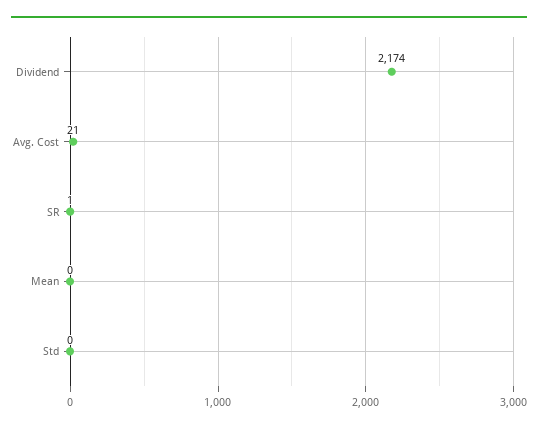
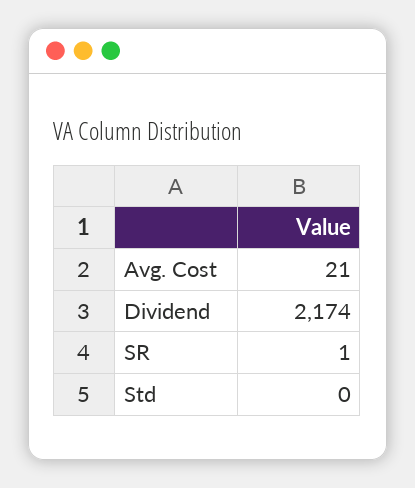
Mean: 0 -> none

